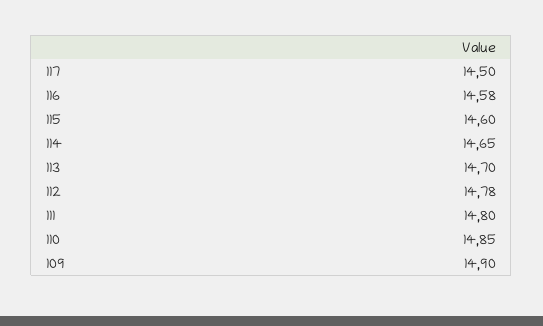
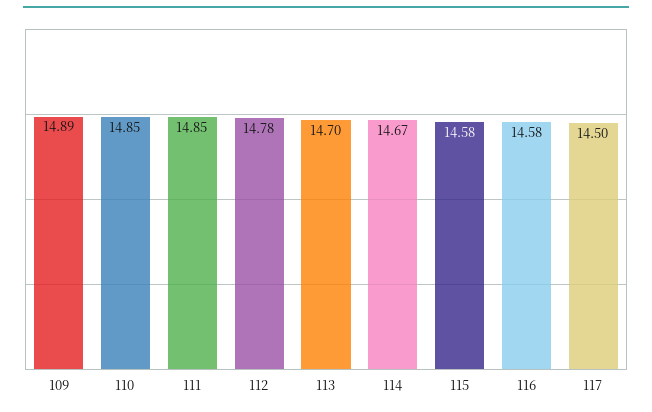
115: 14.6 -> 14.58
114: 14.65 -> 14.67
111: 14.8 -> 14.85
109: 14.9 -> 14.89

